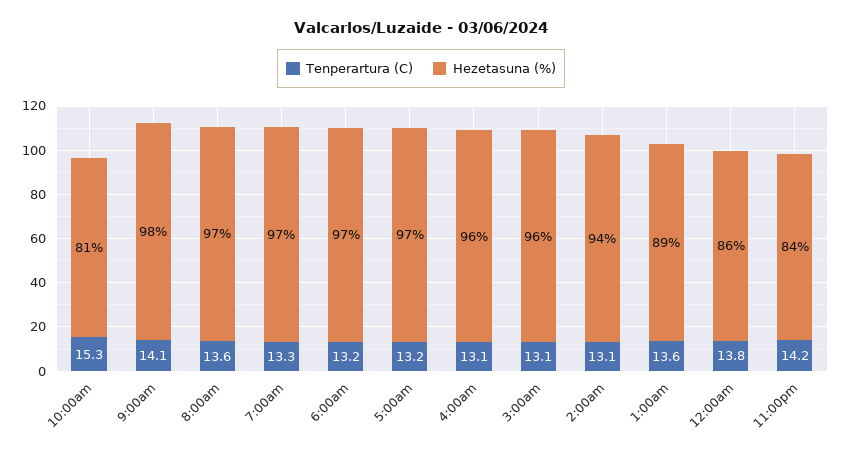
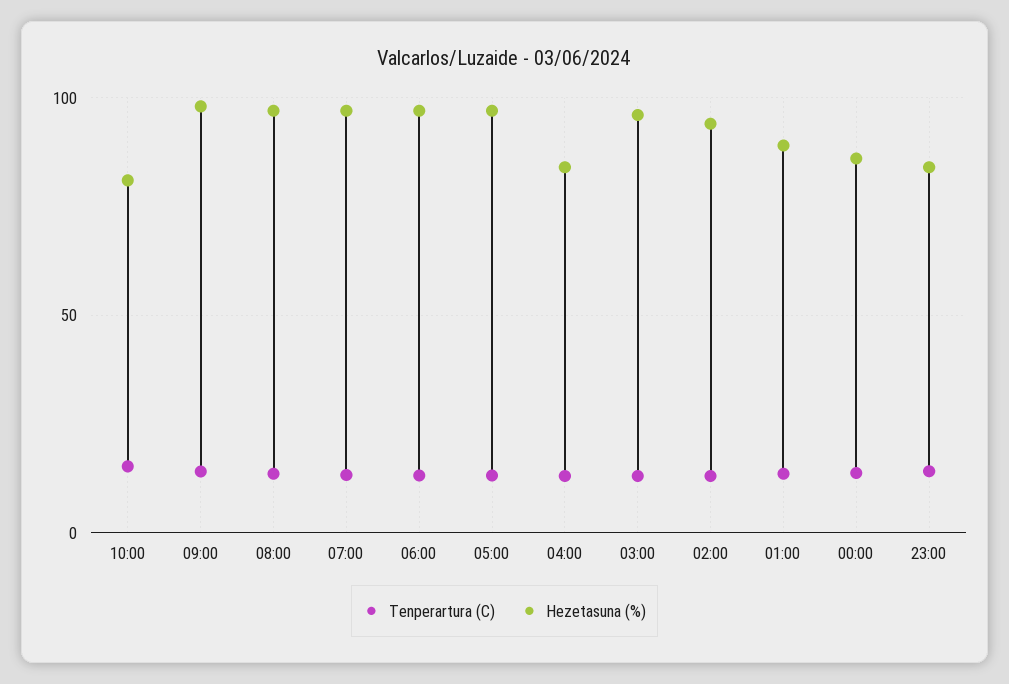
Hezetasuna (%), 4:00am: 96 -> 85

